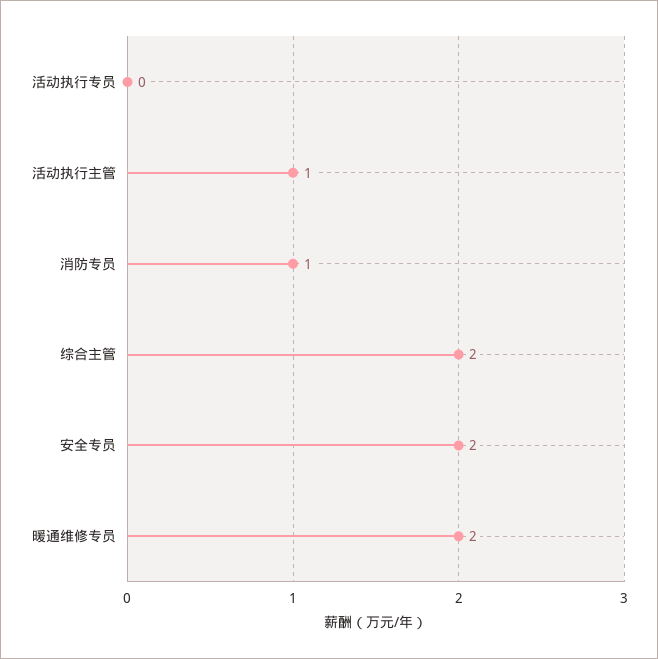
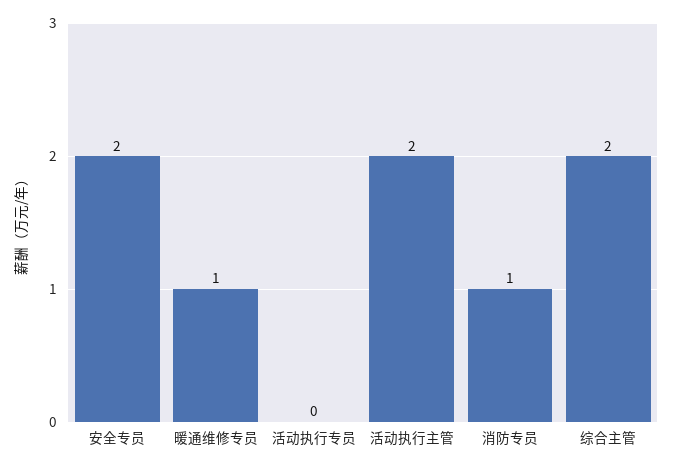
活动执行主管: 1 -> 2
暖通维修专员: 2 -> 1

